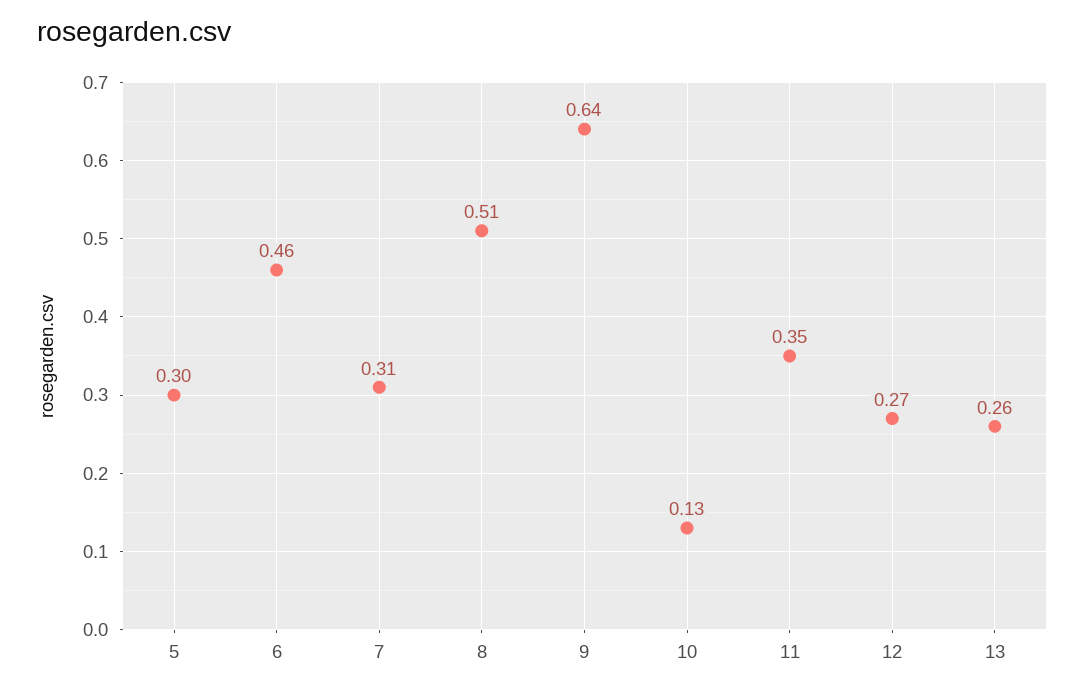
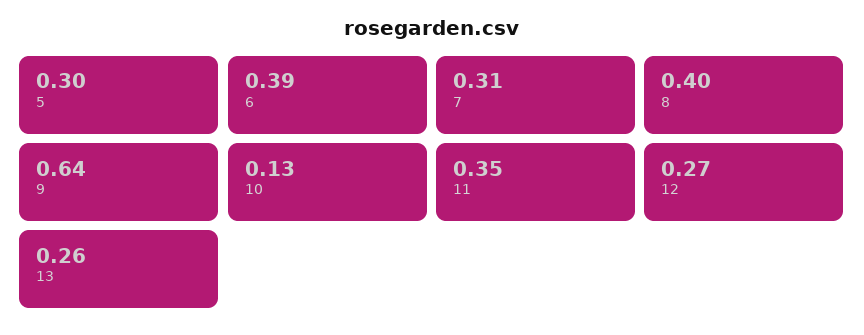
6: 0.46 -> 0.39
8: 0.51 -> 0.4

